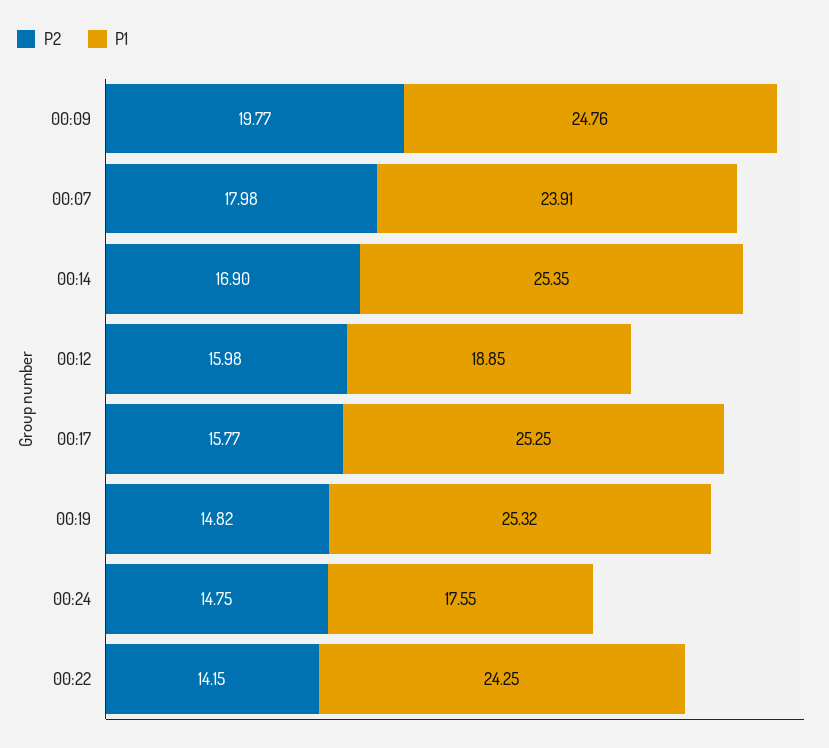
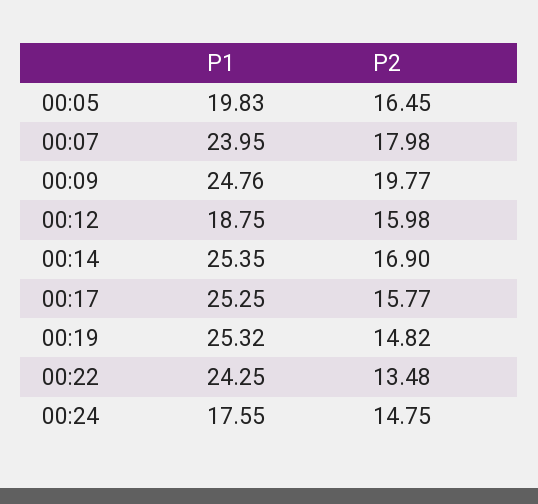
P1, 00:07: 23.91 -> 23.95
P1, 00:12: 18.85 -> 18.75
P2, 00:22: 14.15 -> 13.48
P1, 00:05: none -> 19.83
P2, 00:05: none -> 16.45

